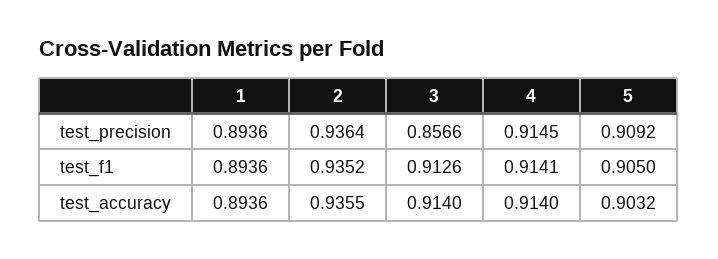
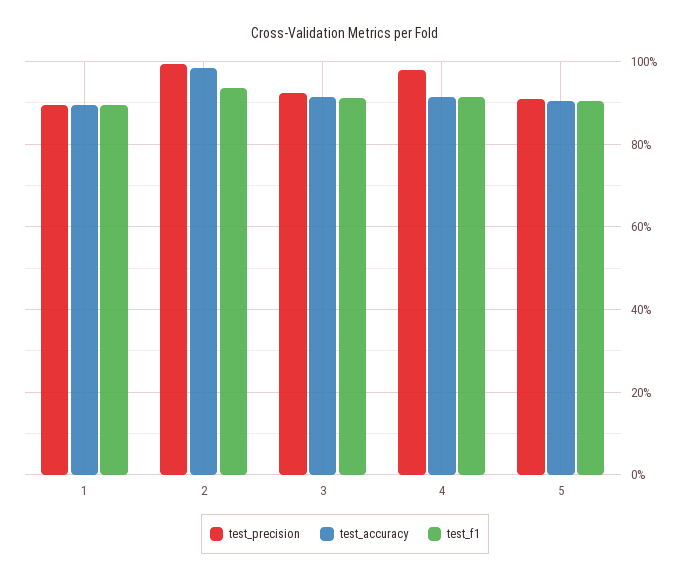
test_precision, 2: 0.9364 -> 1
test_precision, 3: 0.8566 -> 0.92
test_precision, 4: 0.9145 -> 0.98
test_accuracy, 2: 0.9355 -> 0.98

